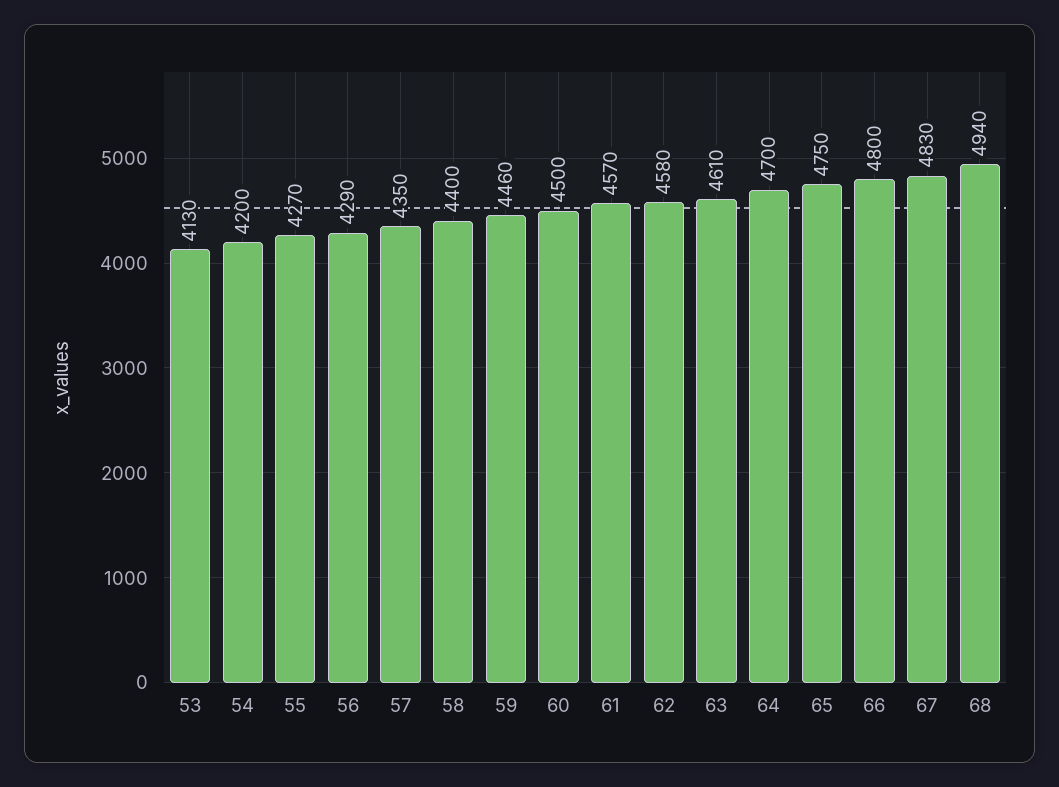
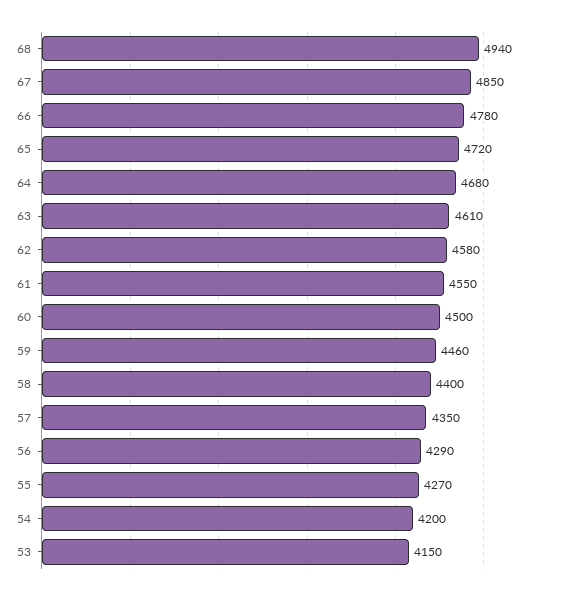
53: 4130 -> 4150
61: 4570 -> 4550
64: 4700 -> 4680
65: 4750 -> 4720
66: 4800 -> 4780
67: 4830 -> 4850

